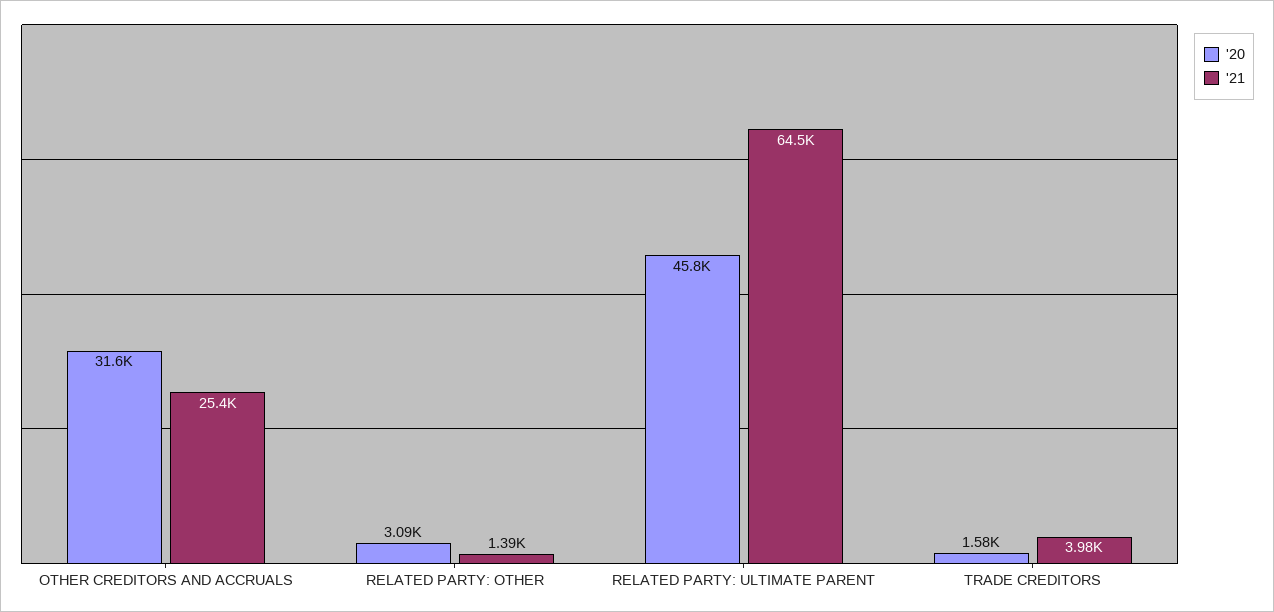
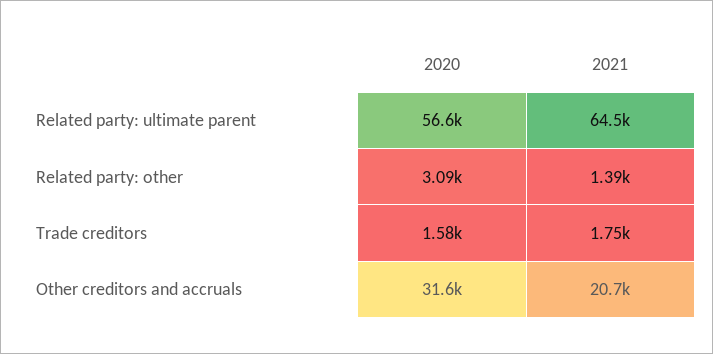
'21, OTHER CREDITORS AND ACCRUALS: 25400 -> 20700
'20, RELATED PARTY: ULTIMATE PARENT: 45800 -> 56600
'21, TRADE CREDITORS: 3980 -> 1750

